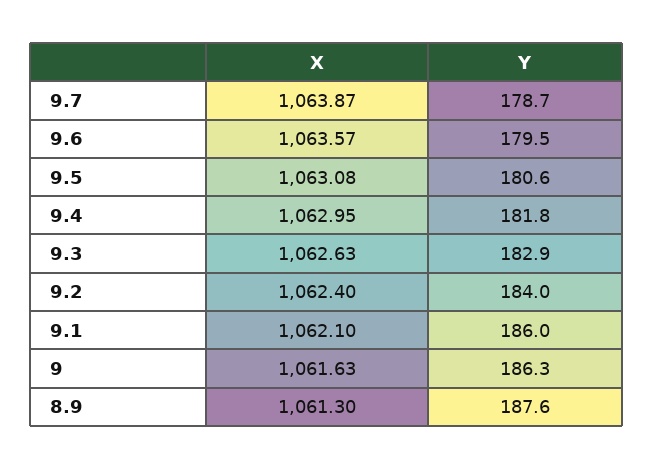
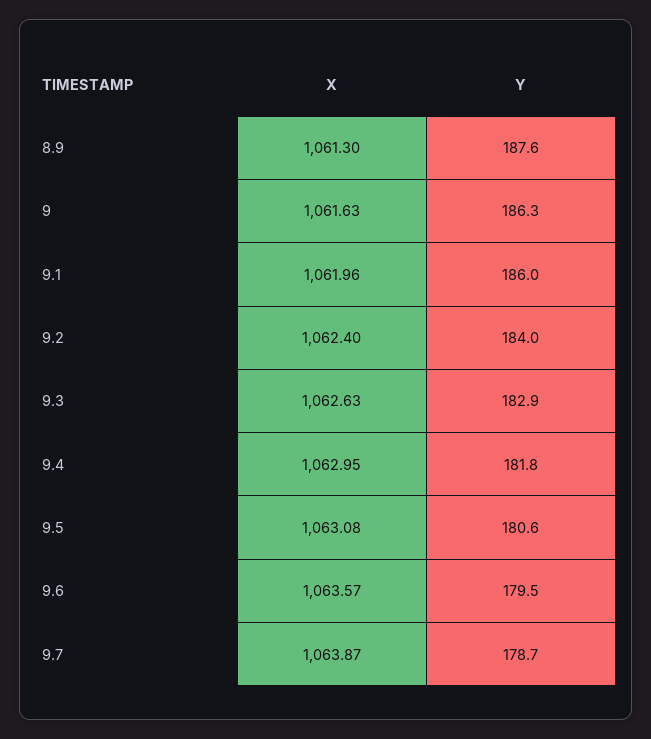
X, 9.1: 1062.1 -> 1061.96

